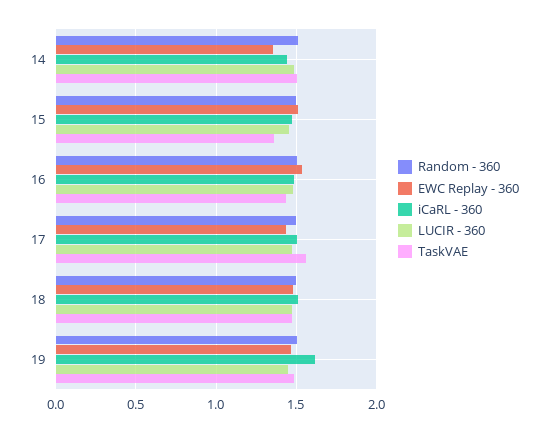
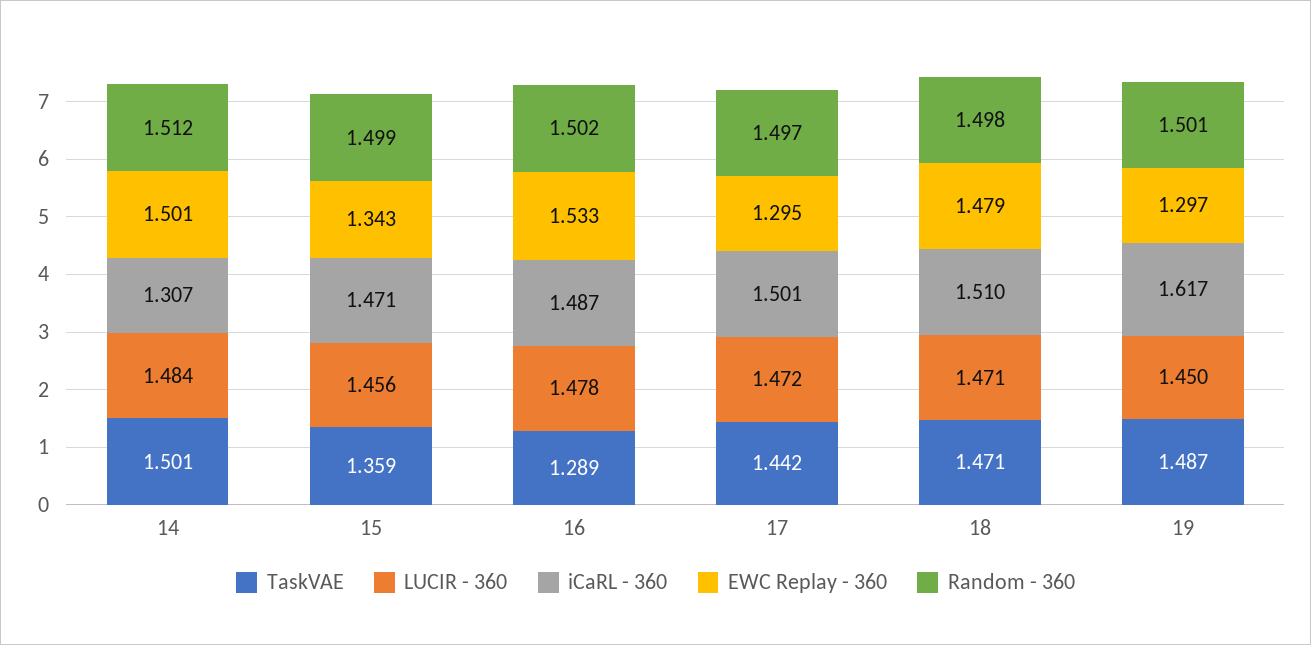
EWC Replay - 360, 14: 1.35 -> 1.501
iCaRL - 360, 14: 1.45 -> 1.307
EWC Replay - 360, 15: 1.5 -> 1.343
TaskVAE, 16: 1.45 -> 1.289
EWC Replay - 360, 17: 1.45 -> 1.295
TaskVAE, 17: 1.55 -> 1.442
EWC Replay - 360, 19: 1.45 -> 1.297

